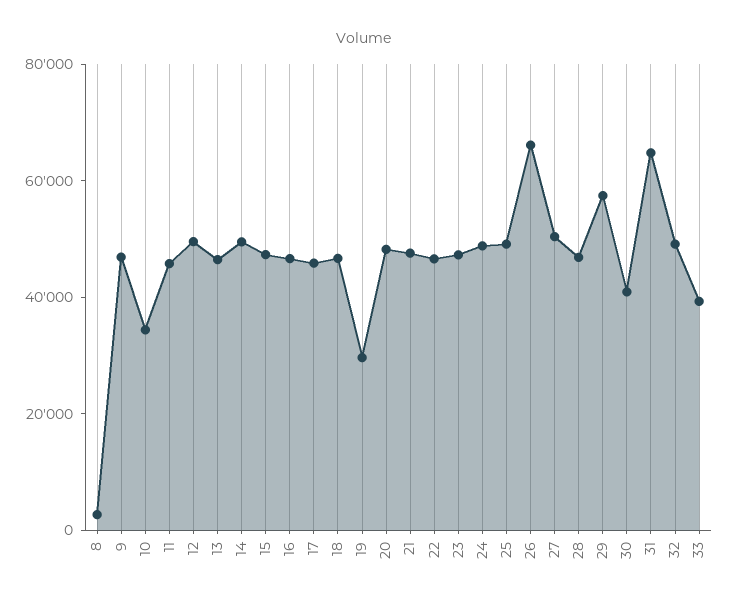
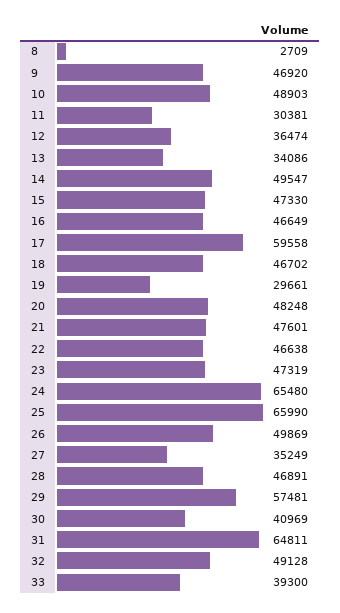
10: 35000 -> 48903
11: 45000 -> 30381
12: 50000 -> 36474
13: 45000 -> 34086
17: 45000 -> 59558
24: 50000 -> 65480
25: 50000 -> 65990
26: 65000 -> 49869
27: 50000 -> 35249

